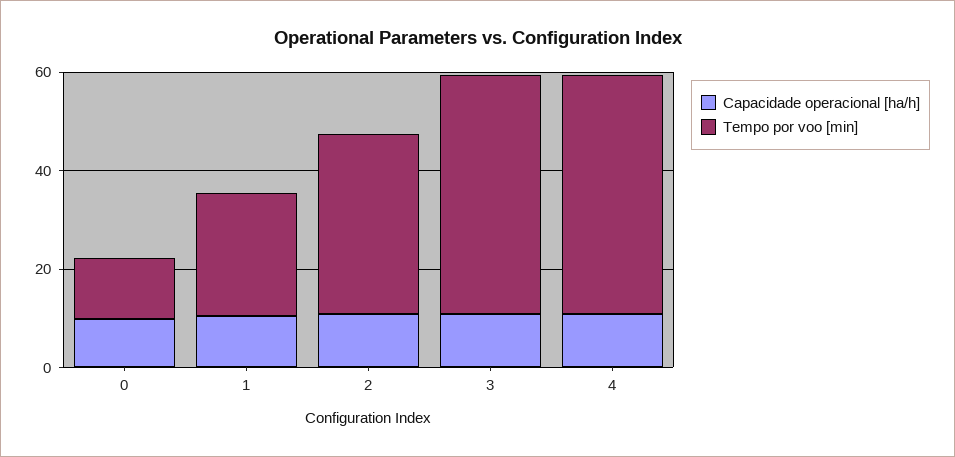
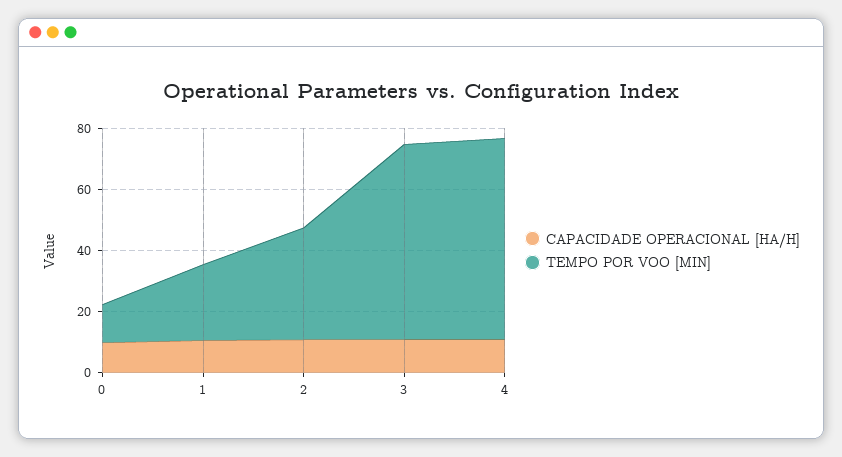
Tempo por voo [min], 3: 50 -> 65
Tempo por voo [min], 4: 50 -> 65

